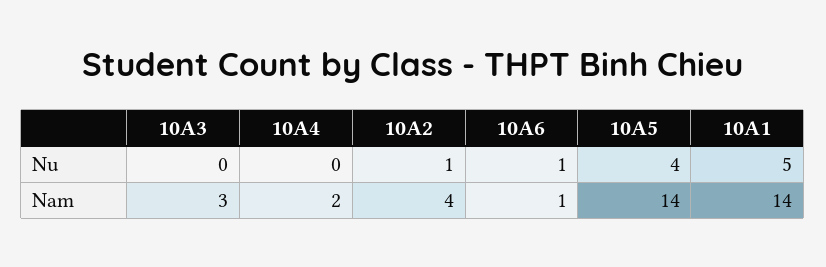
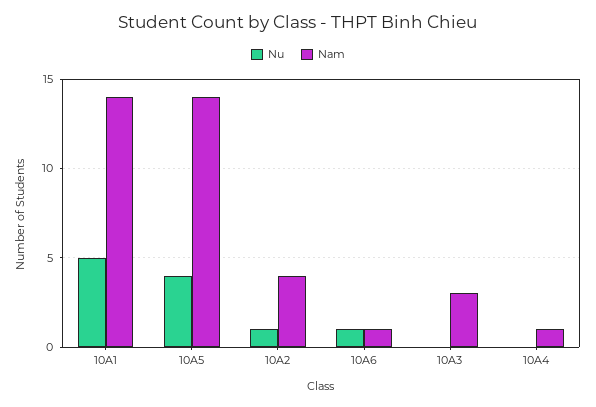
Nam, 10A4: 2 -> 1

